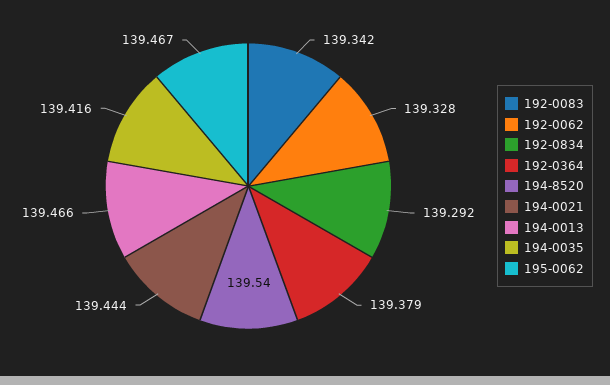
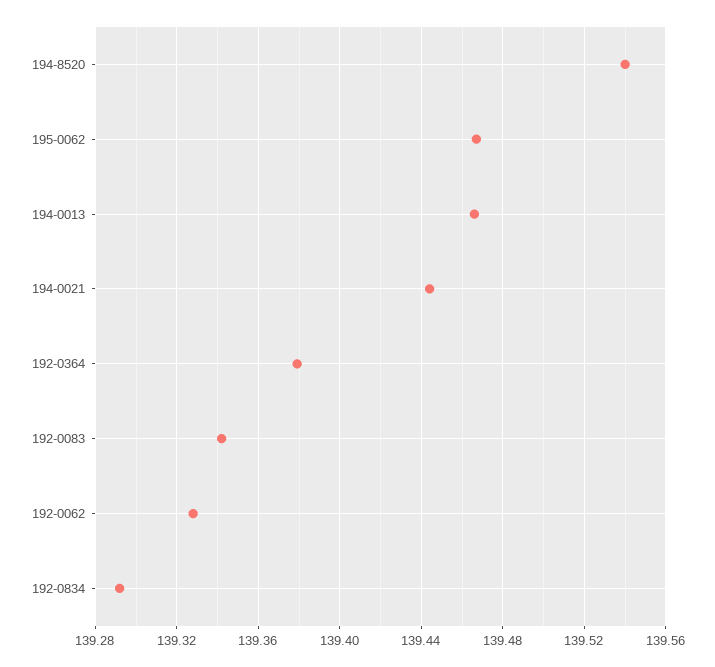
194-0035: 139.416 -> none

